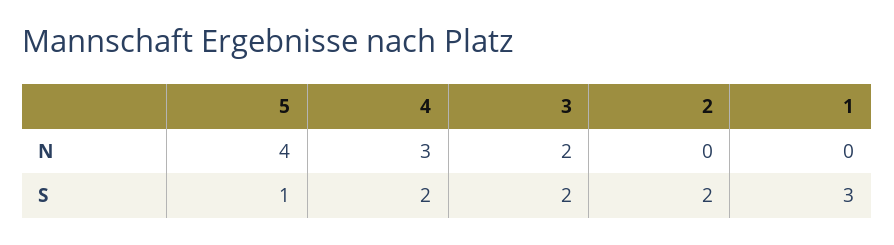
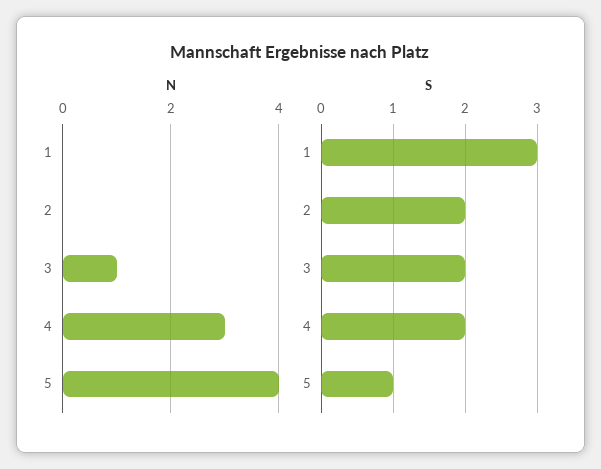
N, 3: 2 -> 1

